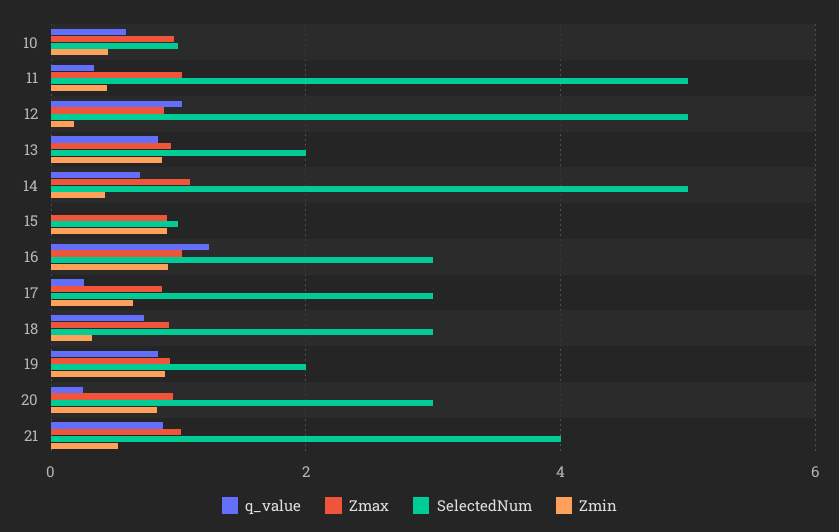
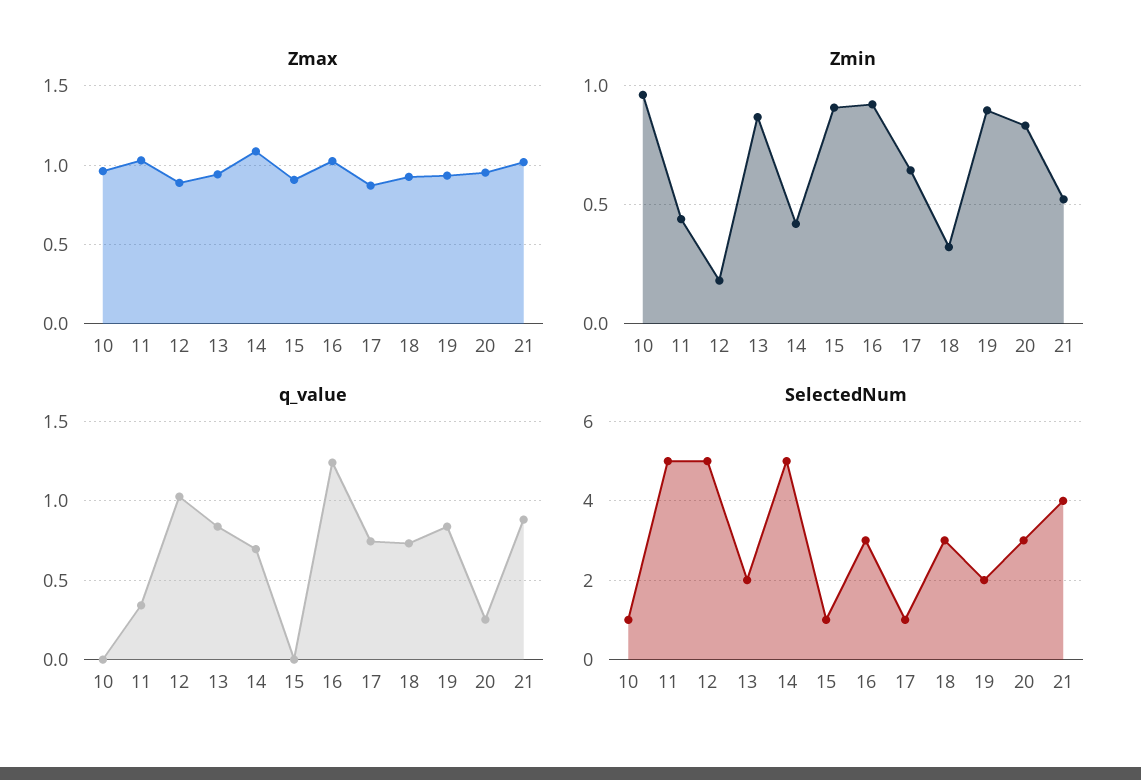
q_value, 10: 0.6 -> 0
Zmin, 10: 0.4 -> 0.95
q_value, 17: 0.2 -> 0.75
SelectedNum, 17: 3 -> 1

